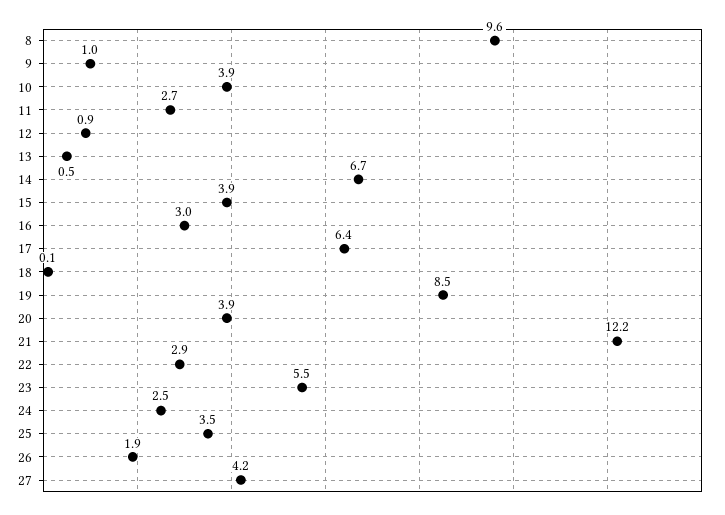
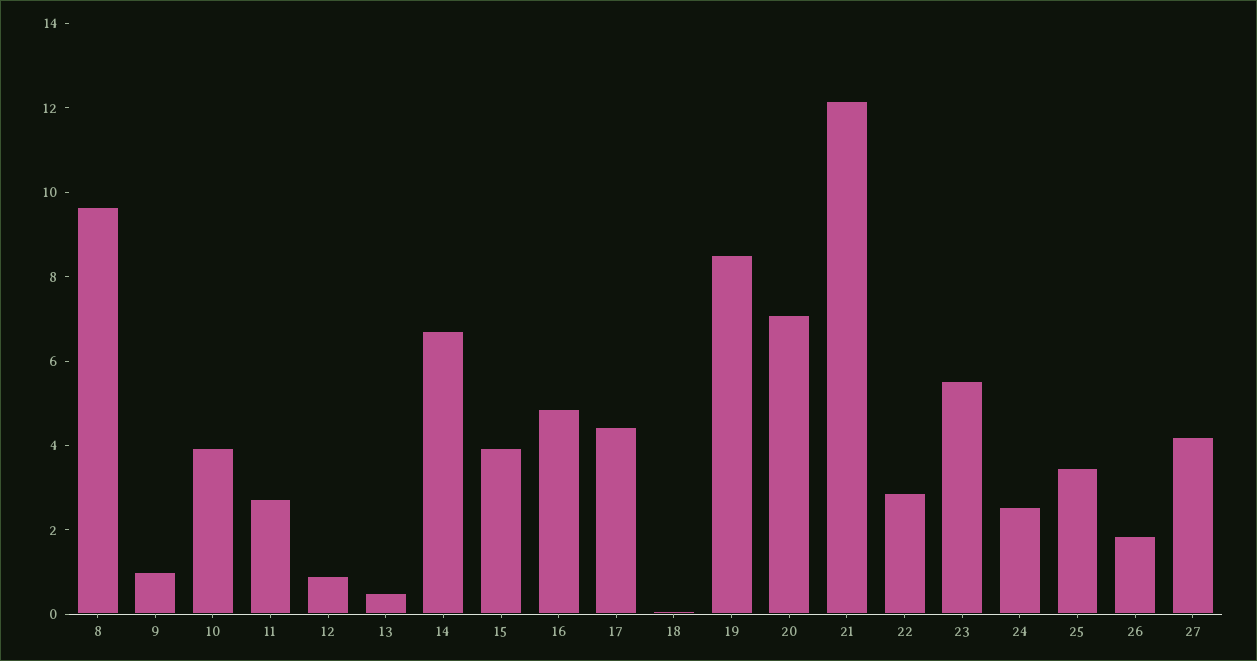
16: 3 -> 5
17: 6.4 -> 4.5
20: 3.9 -> 7

